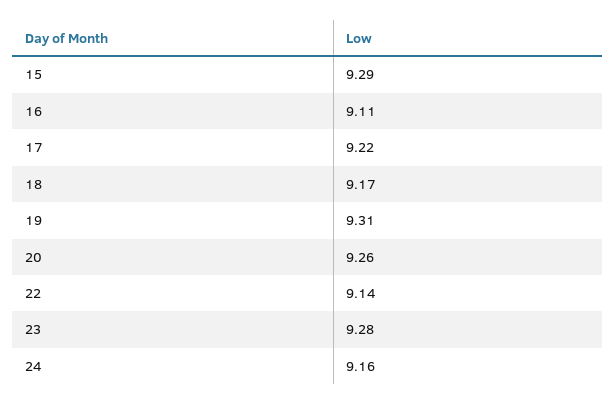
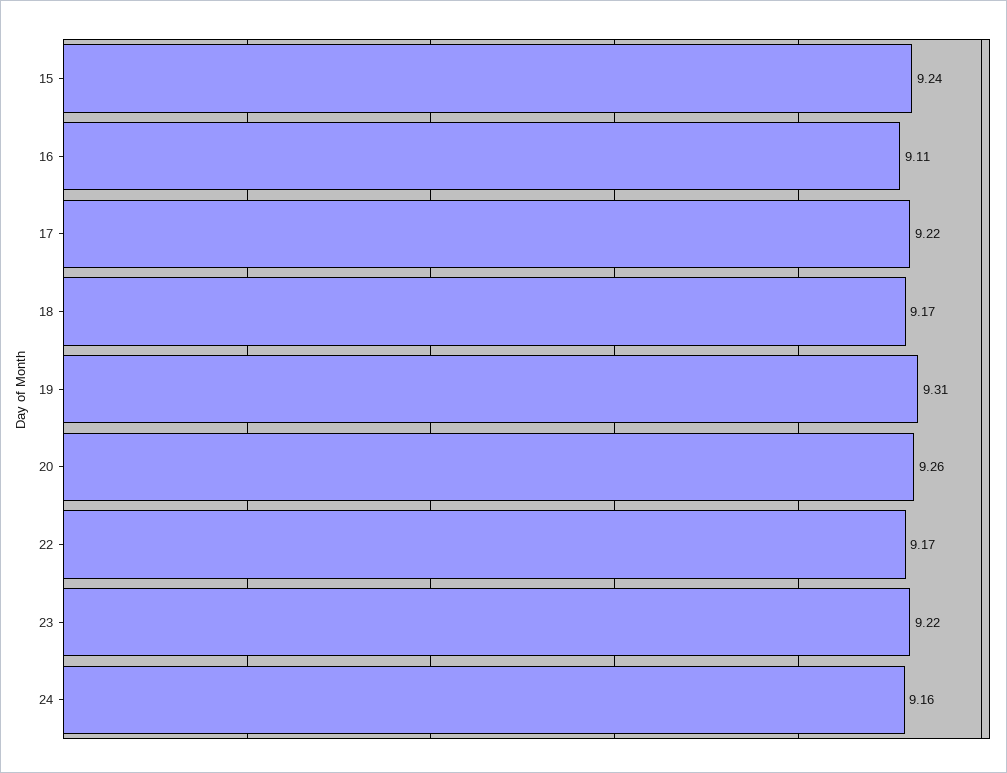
15: 9.29 -> 9.24
22: 9.14 -> 9.17
23: 9.28 -> 9.22

